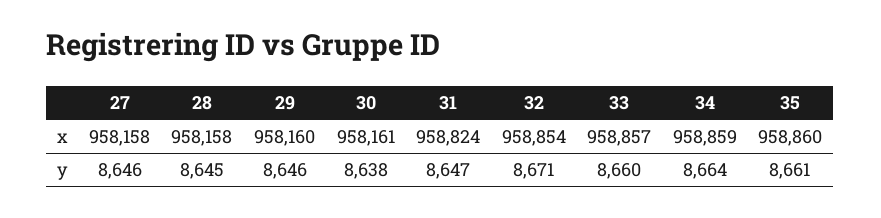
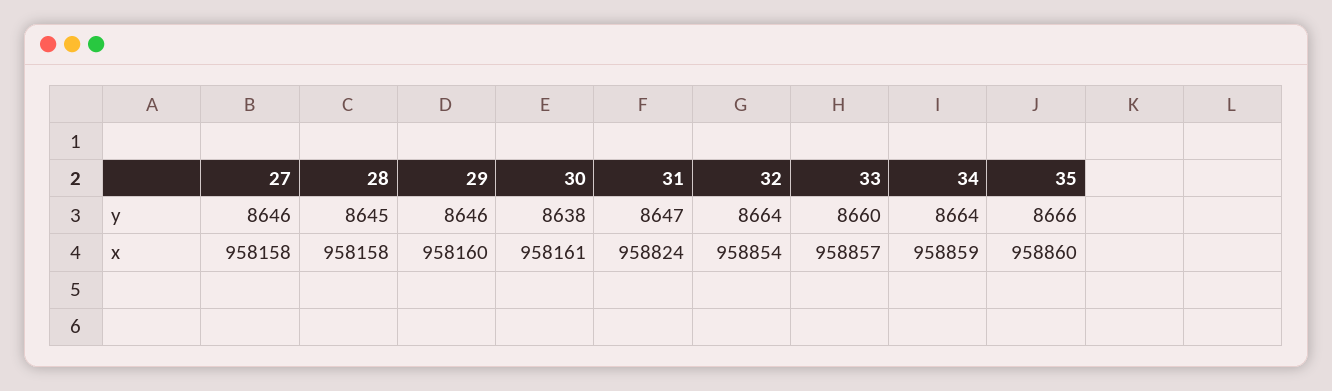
32, y: 8671 -> 8664
35, y: 8661 -> 8666

